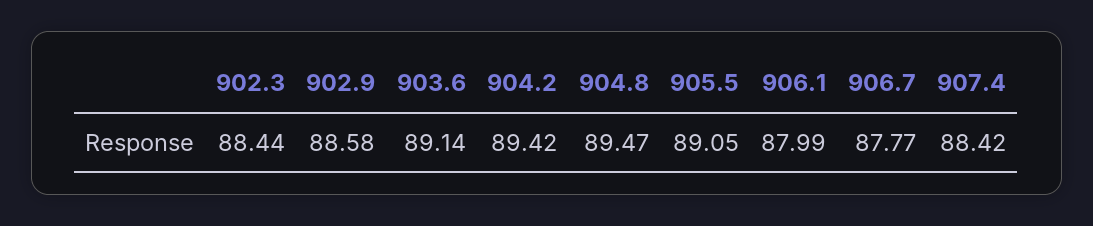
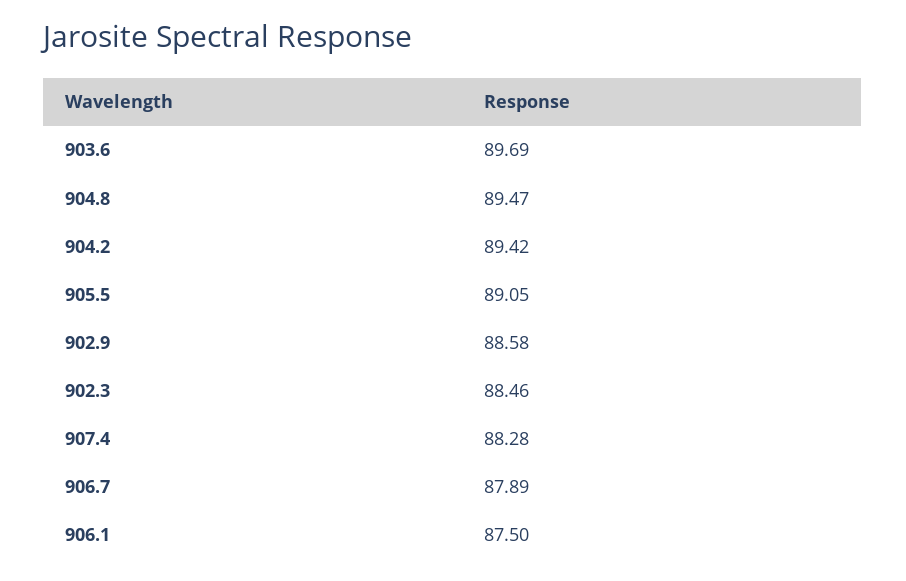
902.3: 88.44 -> 88.46
903.6: 89.14 -> 89.69
906.1: 87.99 -> 87.5
906.7: 87.77 -> 87.89
907.4: 88.42 -> 88.28

